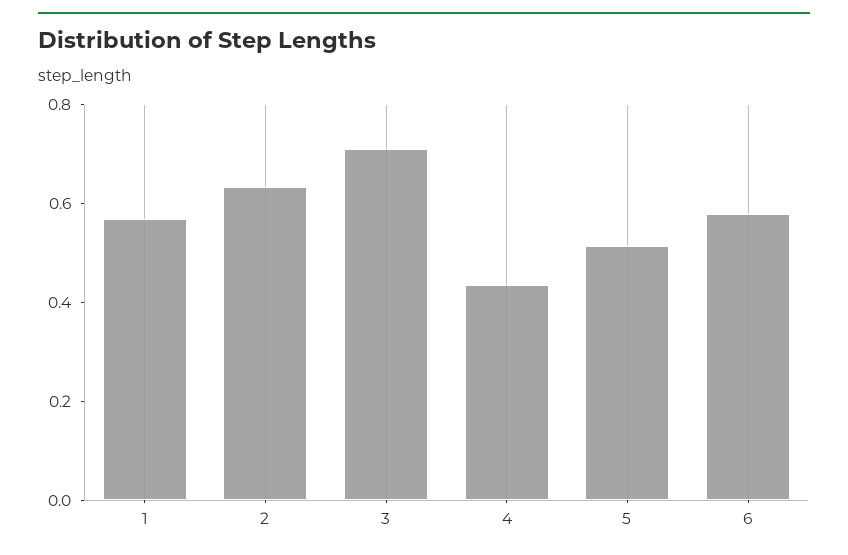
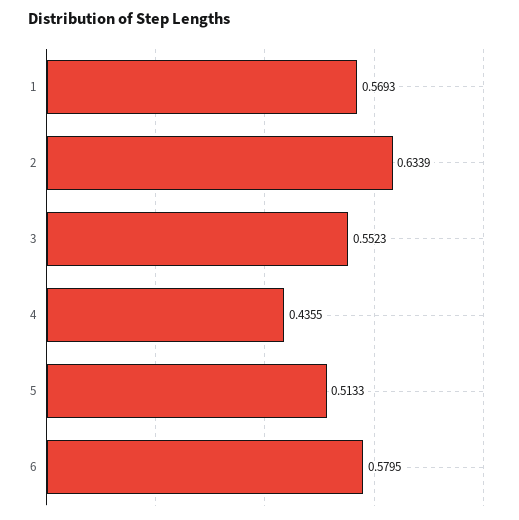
3: 0.7 -> 0.5523

